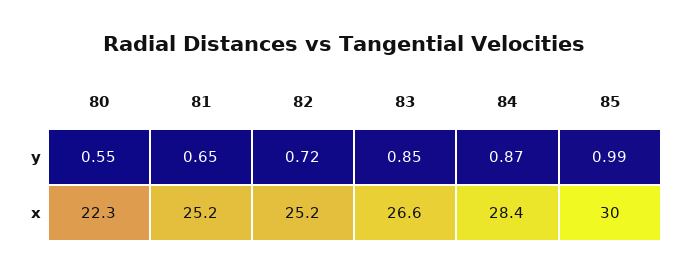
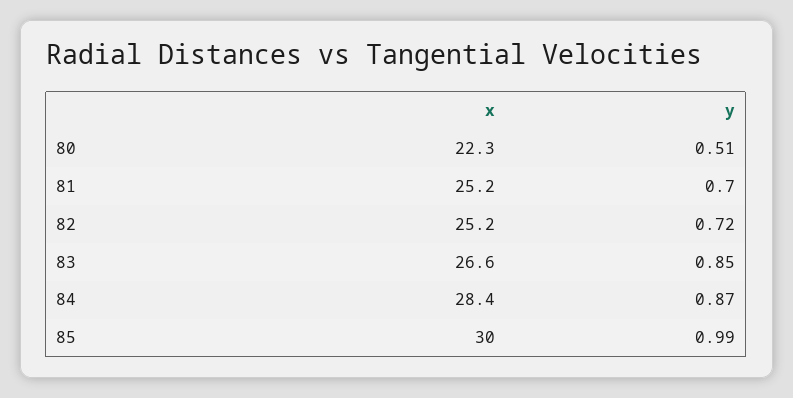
80, y: 0.55 -> 0.51
81, y: 0.65 -> 0.7

